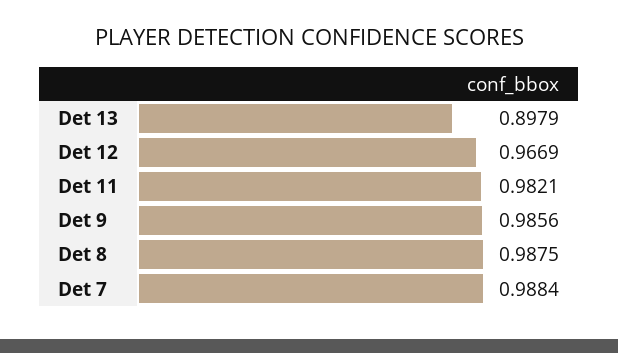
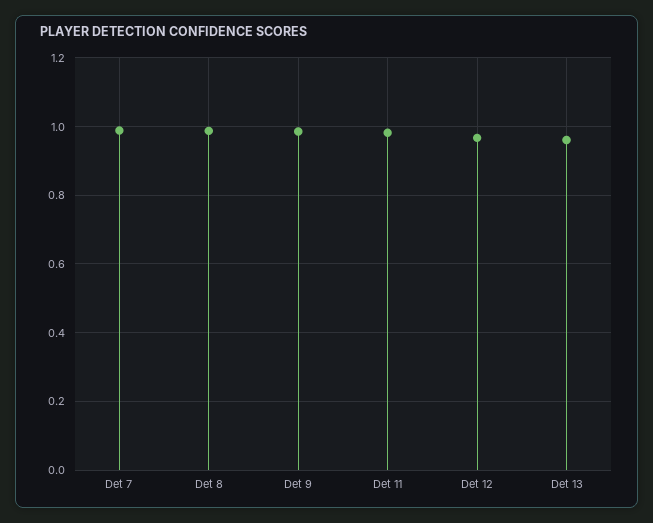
Det 13: 0.8979 -> 0.96

